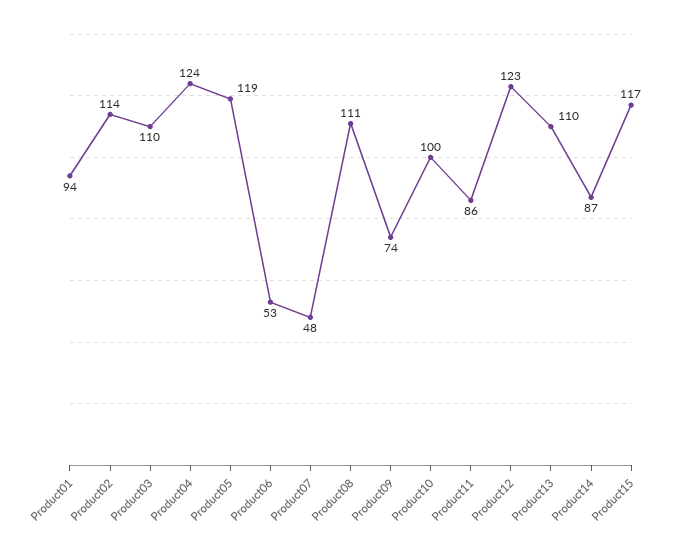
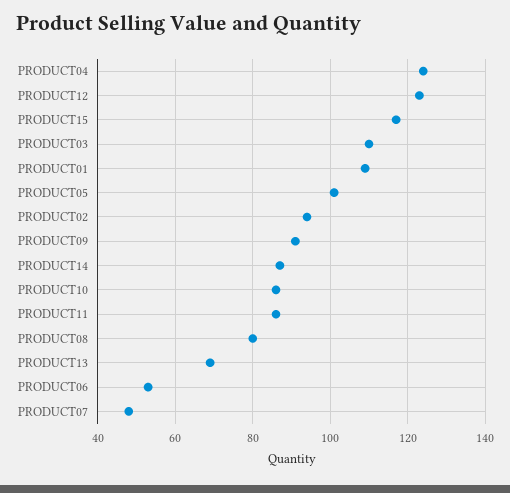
Product01: 94 -> 110
Product02: 114 -> 95
Product05: 119 -> 100
Product08: 111 -> 80
Product09: 74 -> 90
Product10: 100 -> 85
Product13: 110 -> 70

